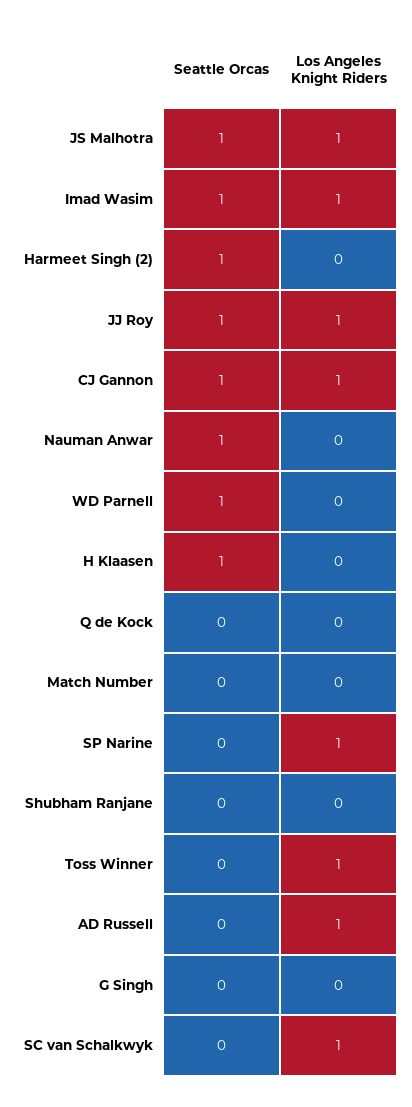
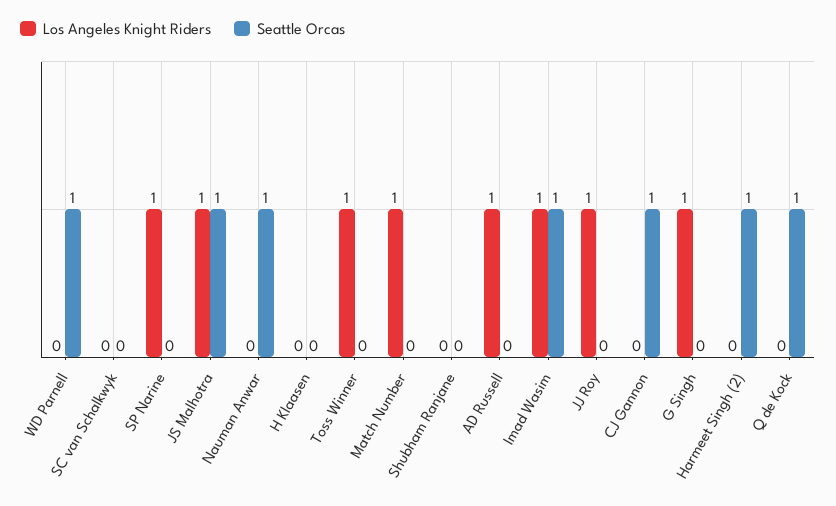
Seattle Orcas, JJ Roy: 1 -> 0
Los Angeles Knight Riders, CJ Gannon: 1 -> 0
Seattle Orcas, H Klaasen: 1 -> 0
Seattle Orcas, Q de Kock: 0 -> 1
Los Angeles Knight Riders, Match Number: 0 -> 1
Los Angeles Knight Riders, G Singh: 0 -> 1
Los Angeles Knight Riders, SC van Schalkwyk: 1 -> 0

